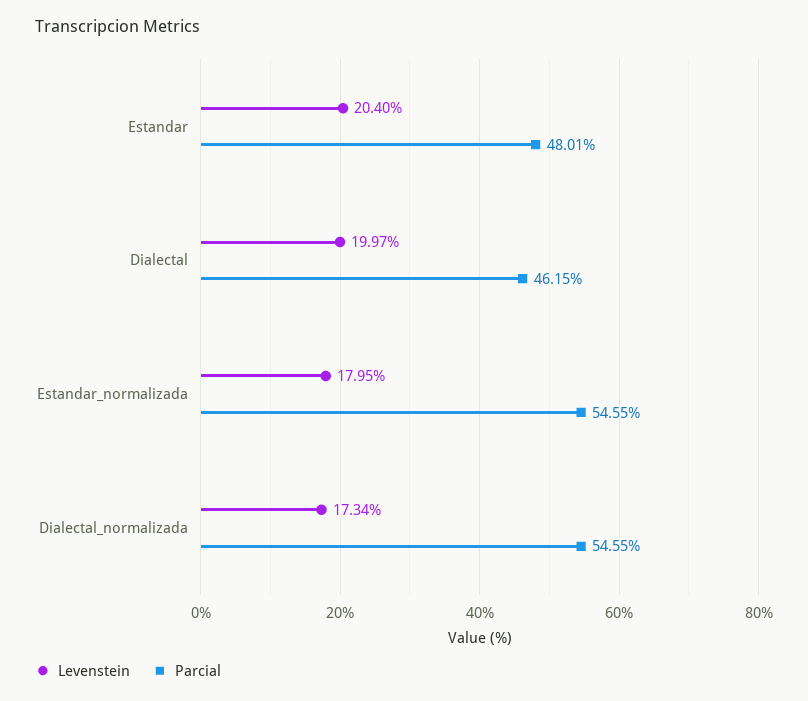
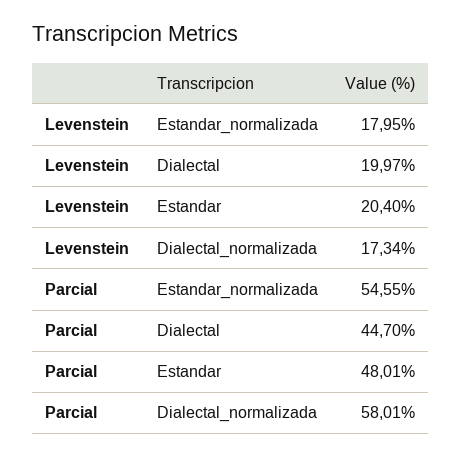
Parcial, Dialectal: 46.15 -> 44.7
Parcial, Dialectal_normalizada: 54.55 -> 58.01

